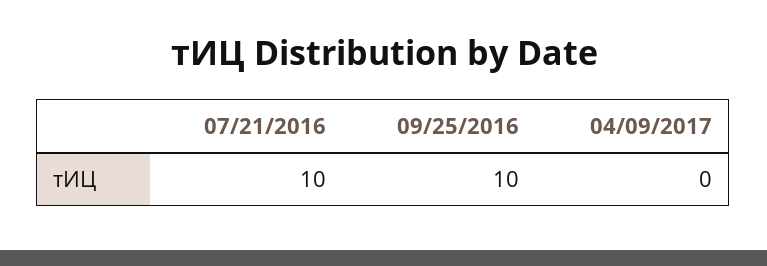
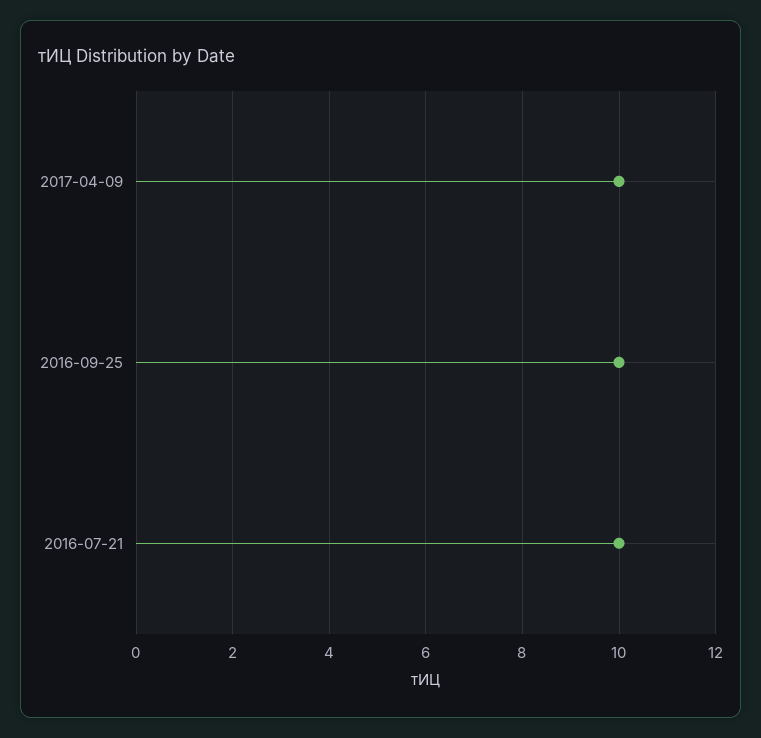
04/09/2017: 0 -> 10

